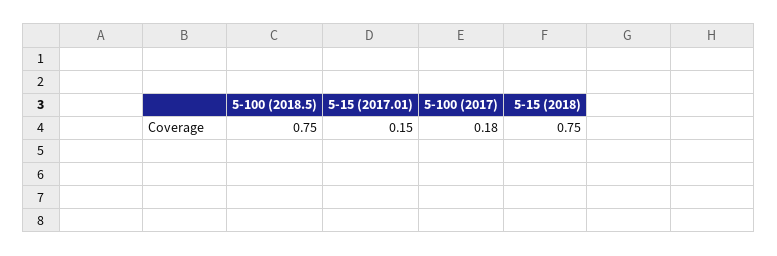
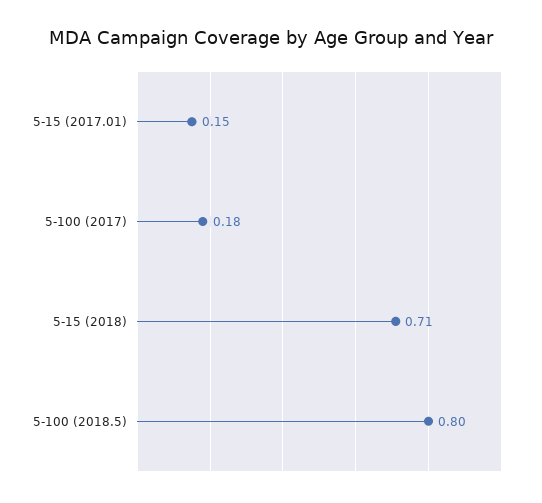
5-100 (2018.5): 0.75 -> 0.8
5-15 (2018): 0.75 -> 0.71

